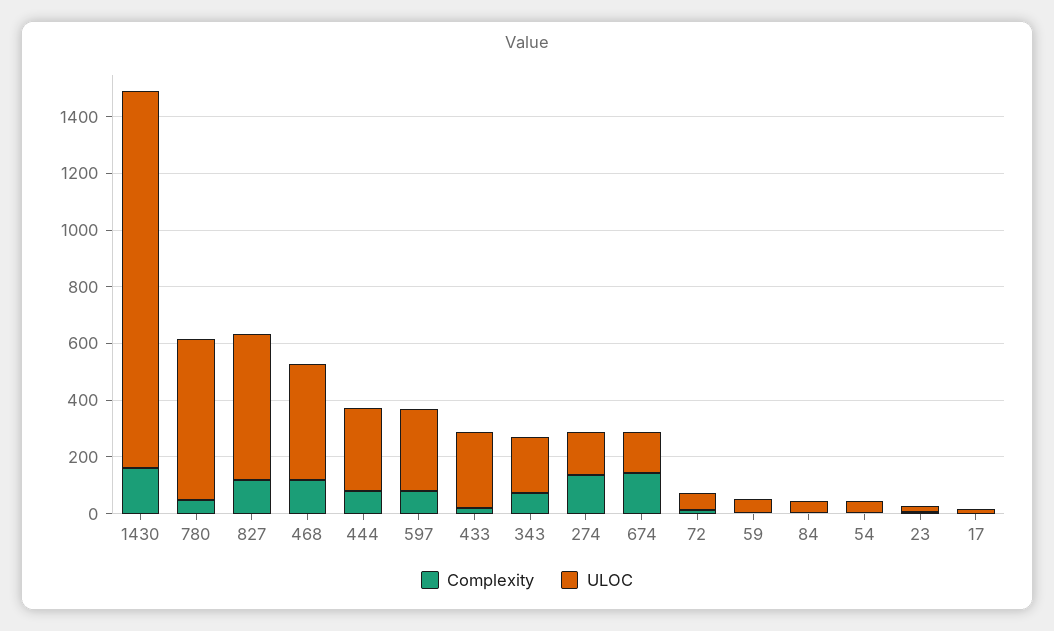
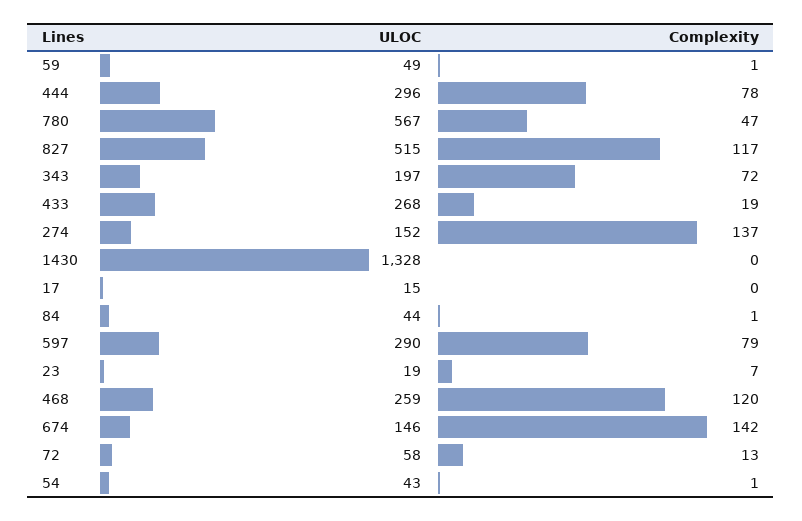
Complexity, 1430: 150 -> 0
ULOC, 468: 400 -> 259

